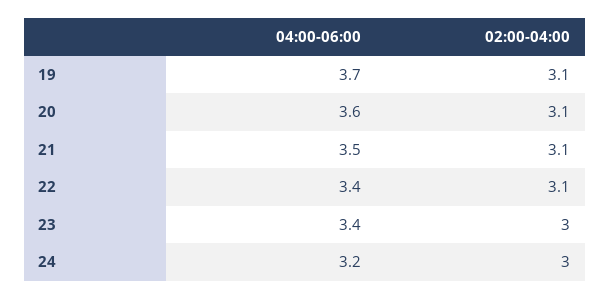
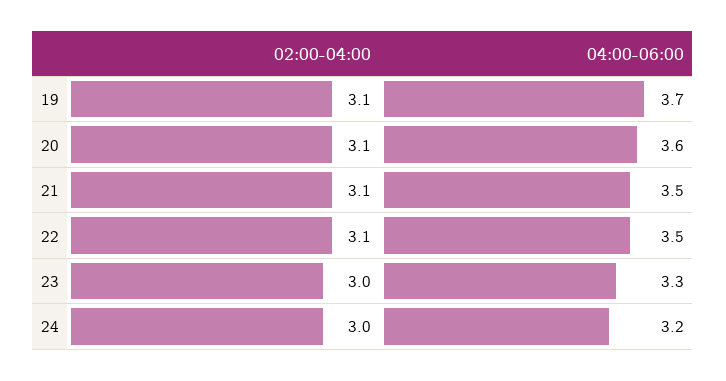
04:00-06:00, 22: 3.4 -> 3.5
04:00-06:00, 23: 3.4 -> 3.3

